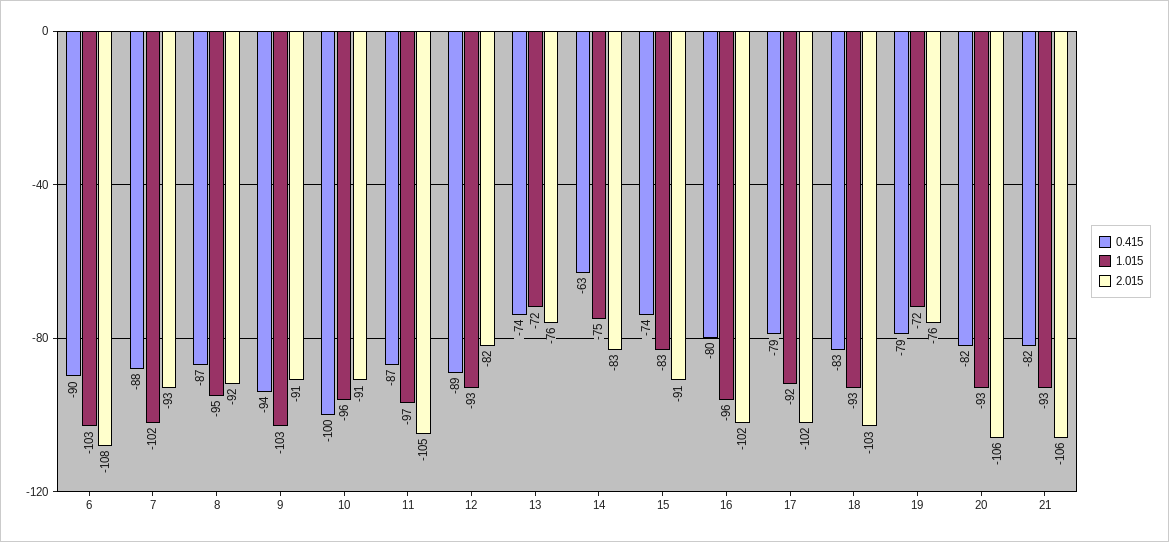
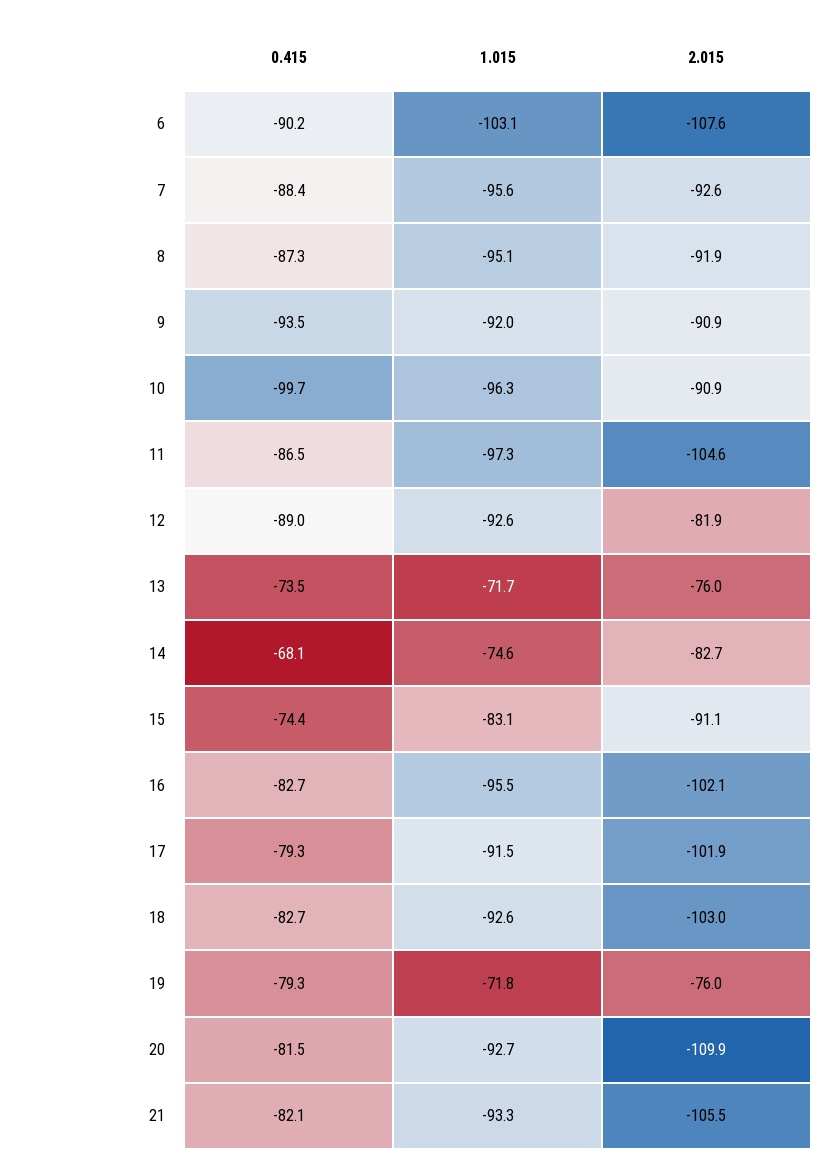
1.015, 7: -102 -> -95.6
1.015, 9: -103 -> -92
0.415, 14: -63 -> -68.1
0.415, 16: -80 -> -82.7
2.015, 20: -106 -> -109.9

